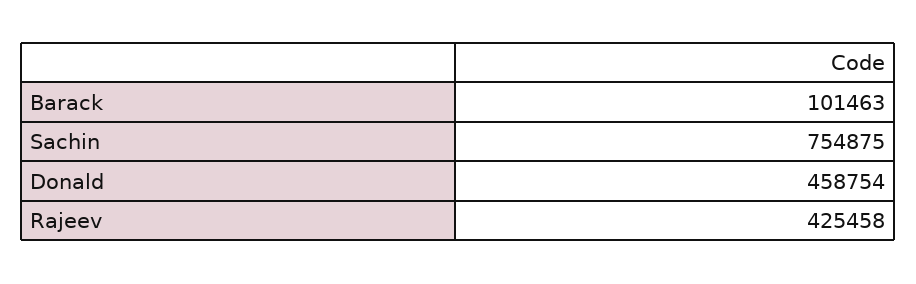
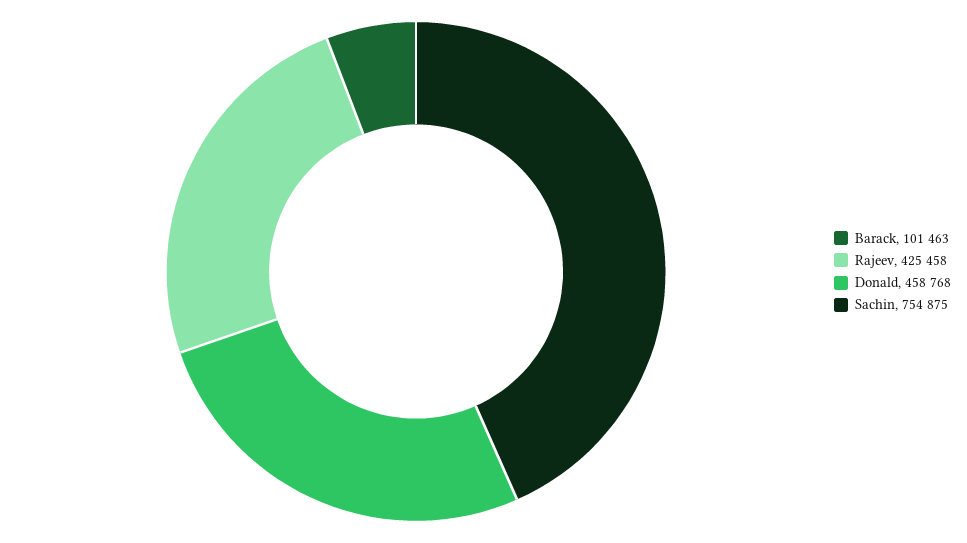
Donald: 458754 -> 458768

